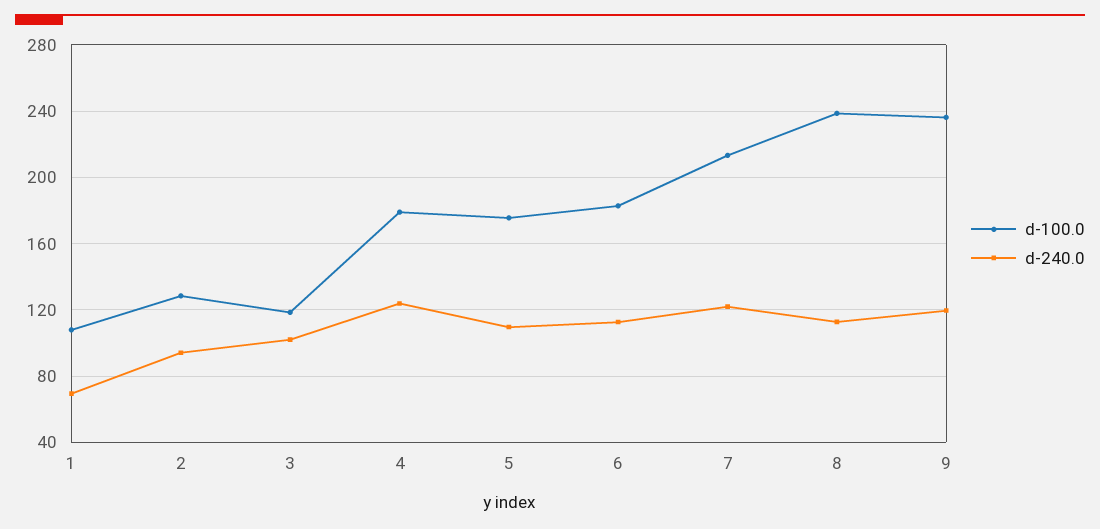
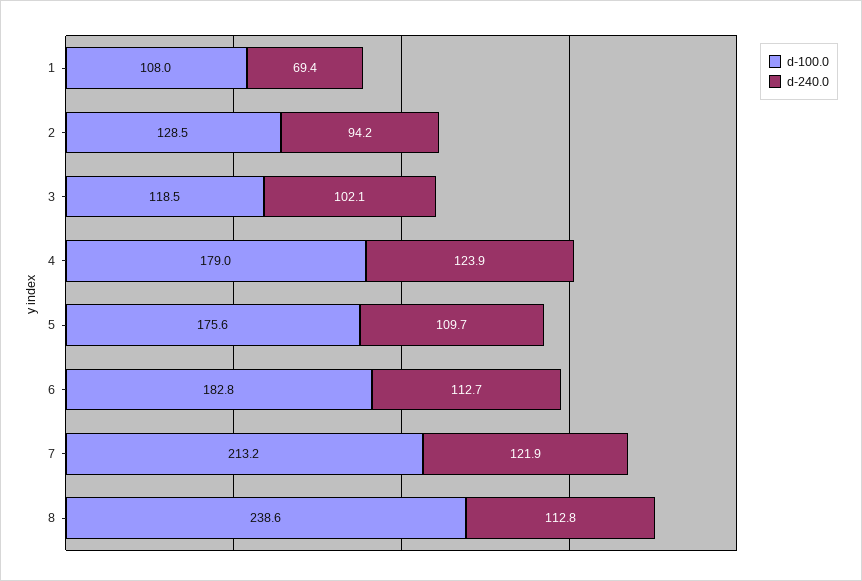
d-100.0, 9: 235 -> none
d-240.0, 9: 120 -> none

